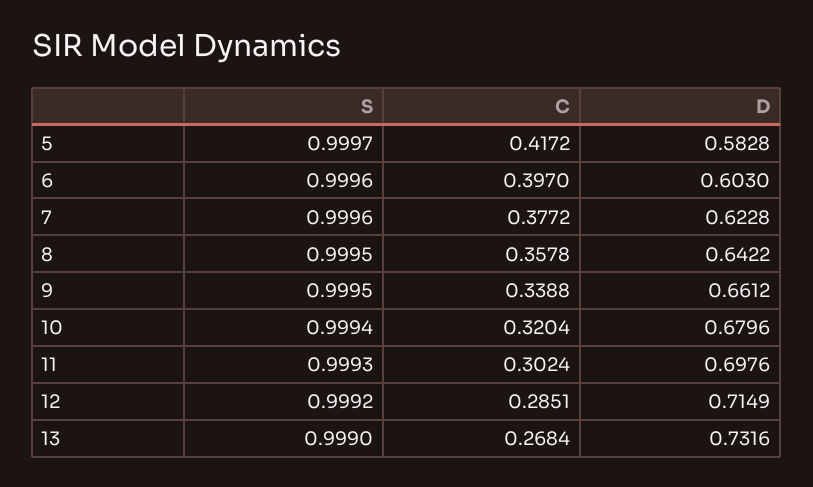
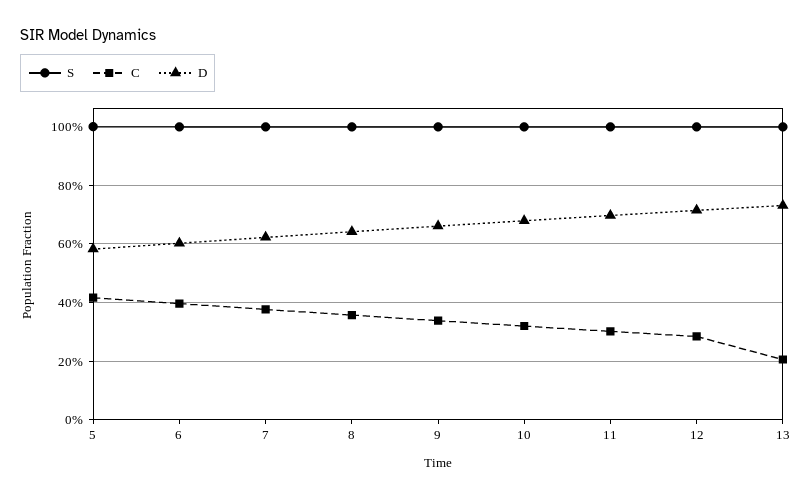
C, 13: 0.2684 -> 0.2

